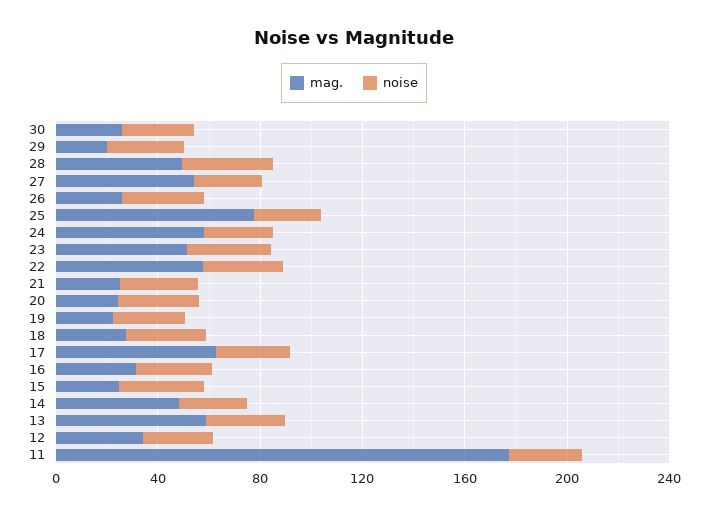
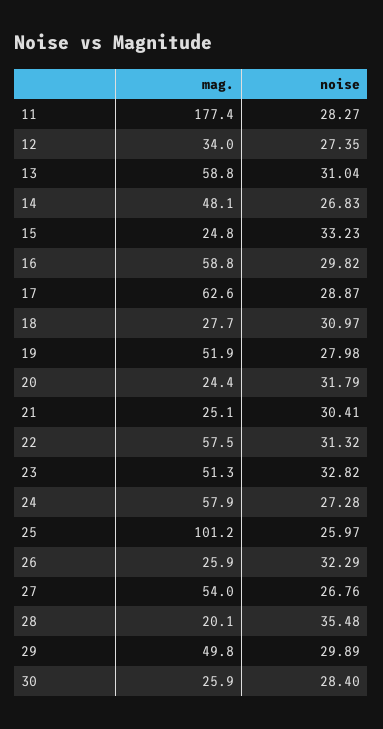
mag., 29: 20 -> 49.8
mag., 28: 50 -> 20.1
mag., 25: 80 -> 101.2
mag., 19: 20 -> 51.9
mag., 16: 30 -> 58.8

